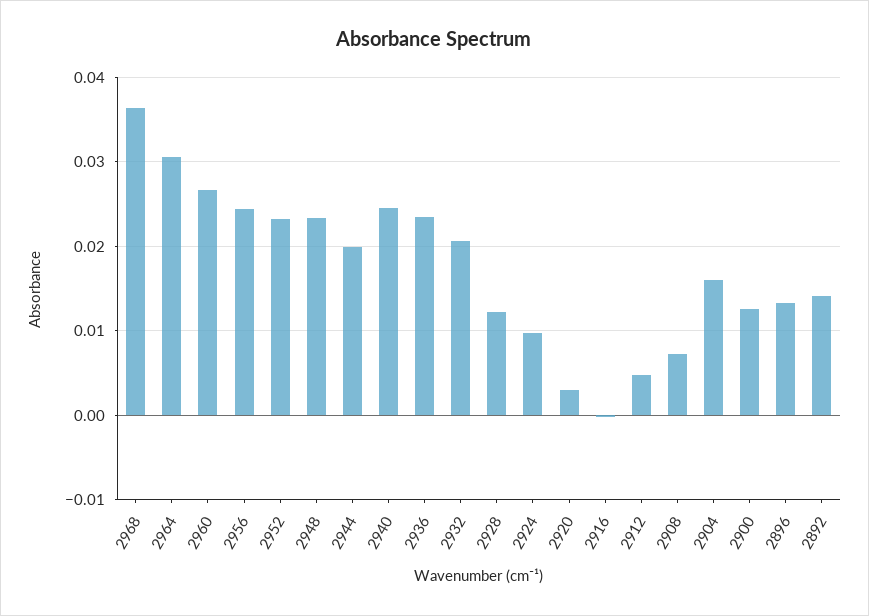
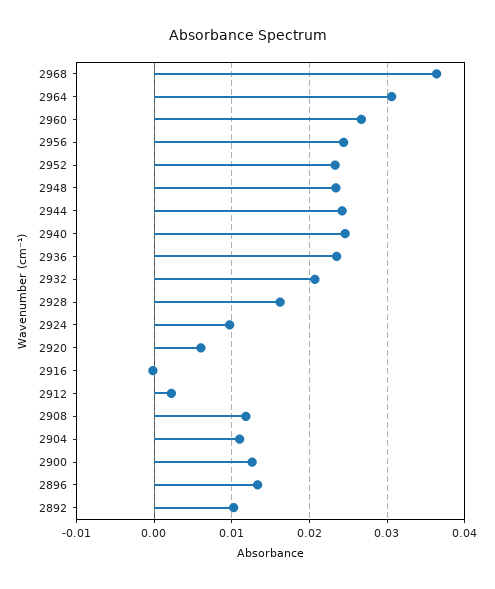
2944: 0.02 -> 0.024
2928: 0.012 -> 0.016
2920: 0.003 -> 0.006
2912: 0.005 -> 0.002
2908: 0.007 -> 0.012
2904: 0.016 -> 0.011
2892: 0.014 -> 0.01

